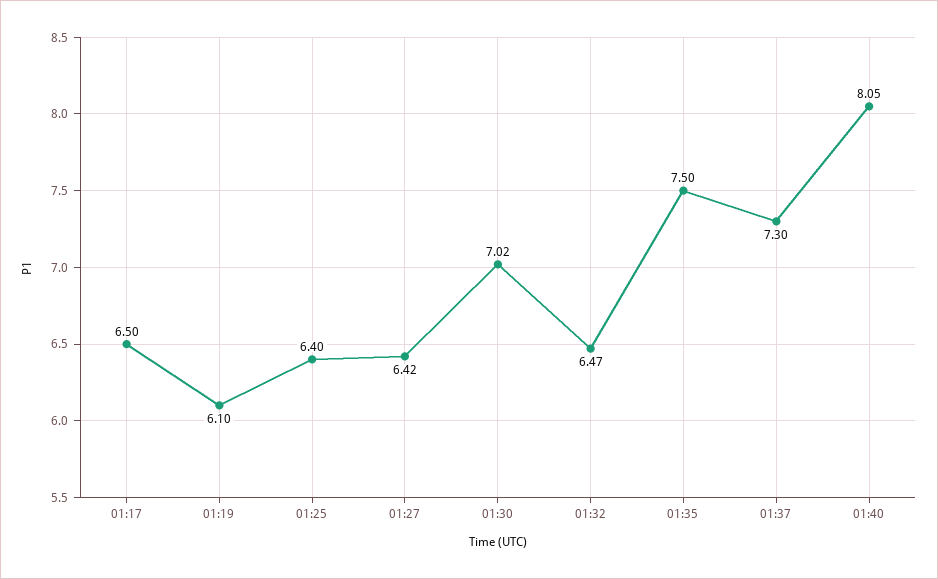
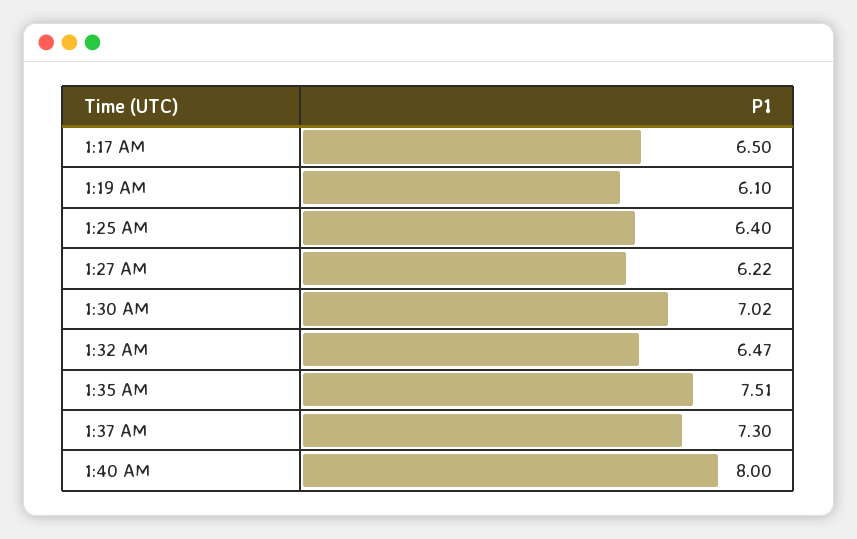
01:27: 6.42 -> 6.22
01:35: 7.5 -> 7.51
01:40: 8.05 -> 8

